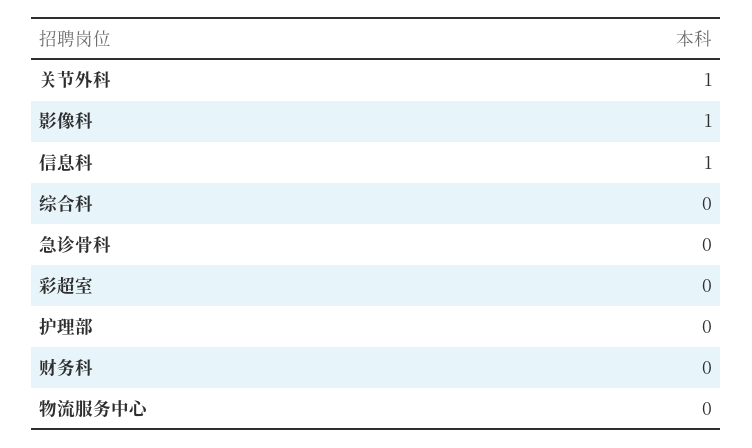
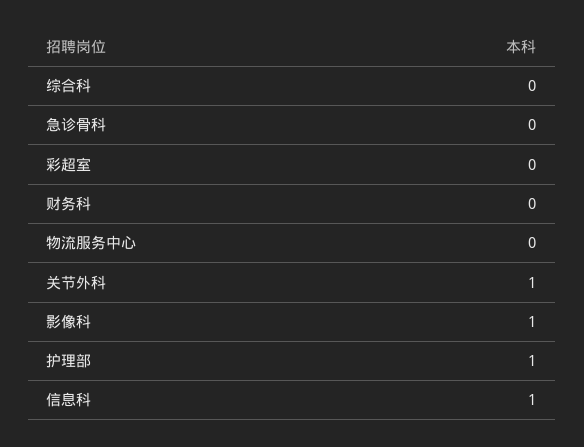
护理部: 0 -> 1

